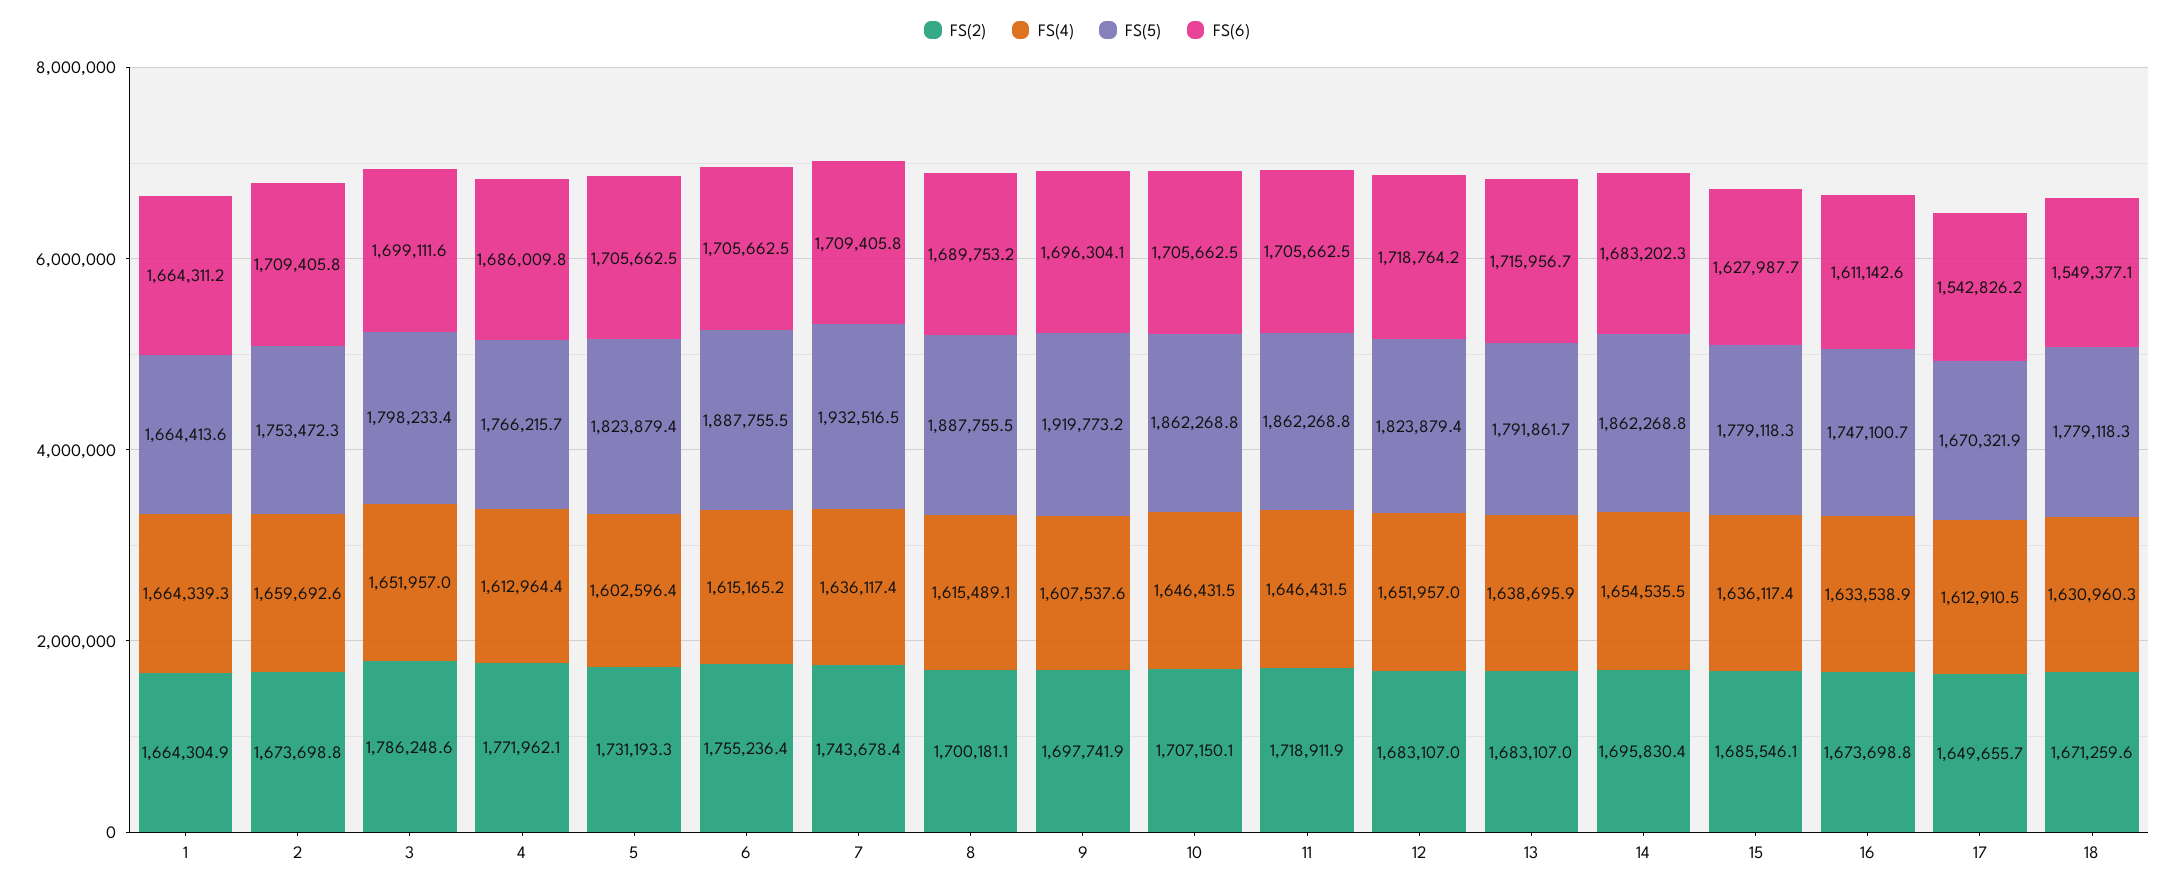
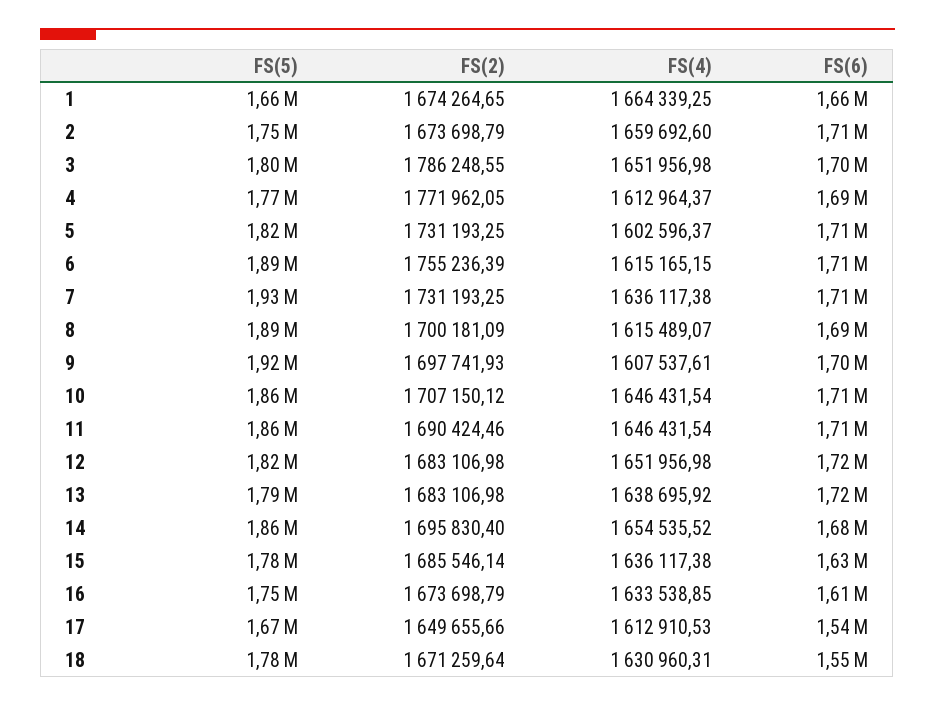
FS(2), 1: 1664304.9 -> 1674264.65
FS(2), 7: 1743678.4 -> 1731193.25
FS(2), 11: 1718911.9 -> 1690424.46

